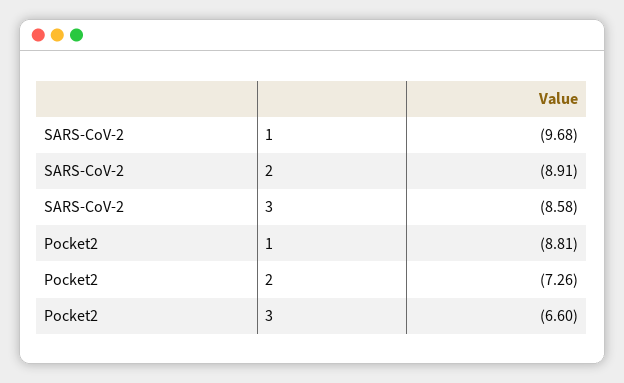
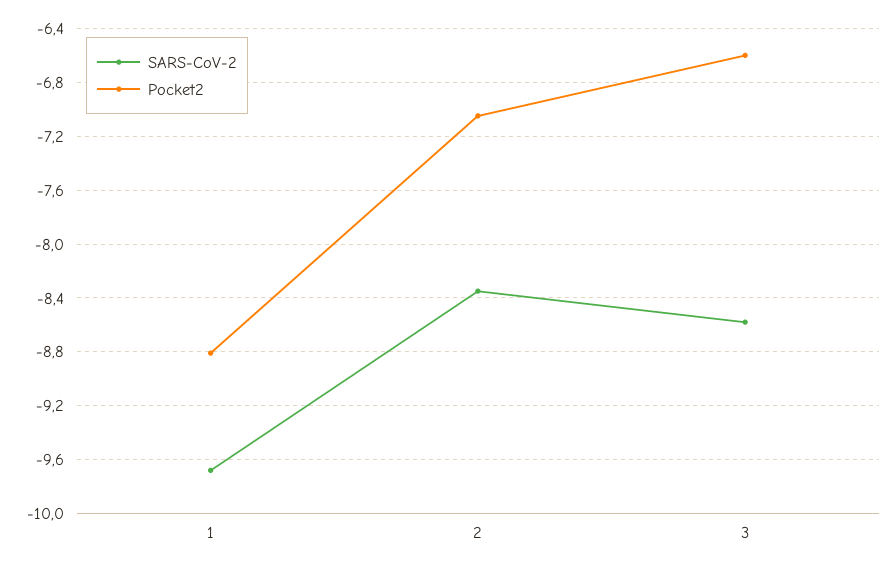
SARS-CoV-2, 2: -8.91 -> -8.35
Pocket2, 2: -7.26 -> -7.05

